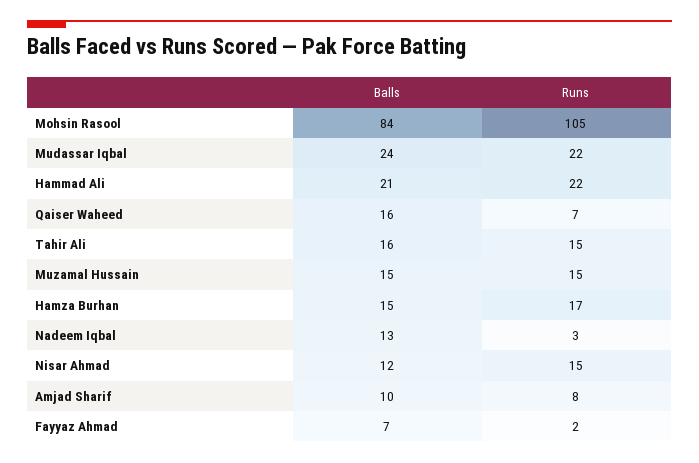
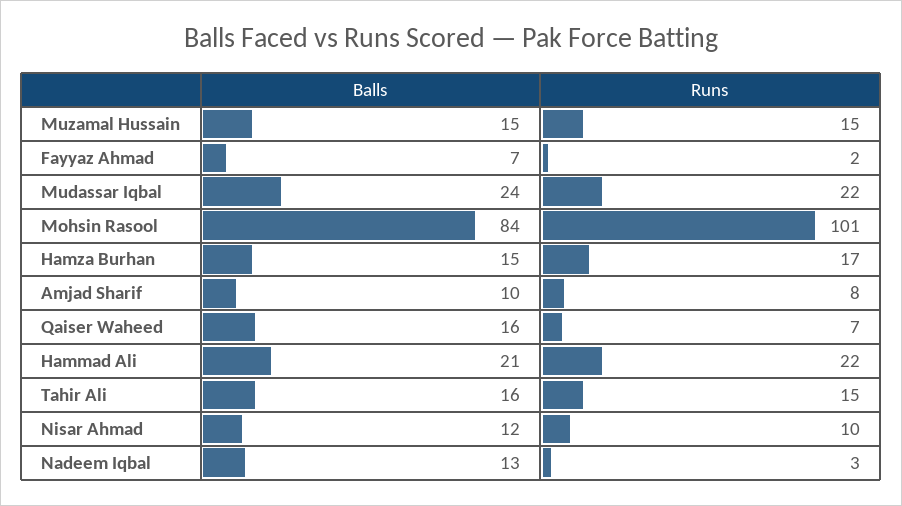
Runs, Mohsin Rasool: 105 -> 101
Runs, Nisar Ahmad: 15 -> 10

